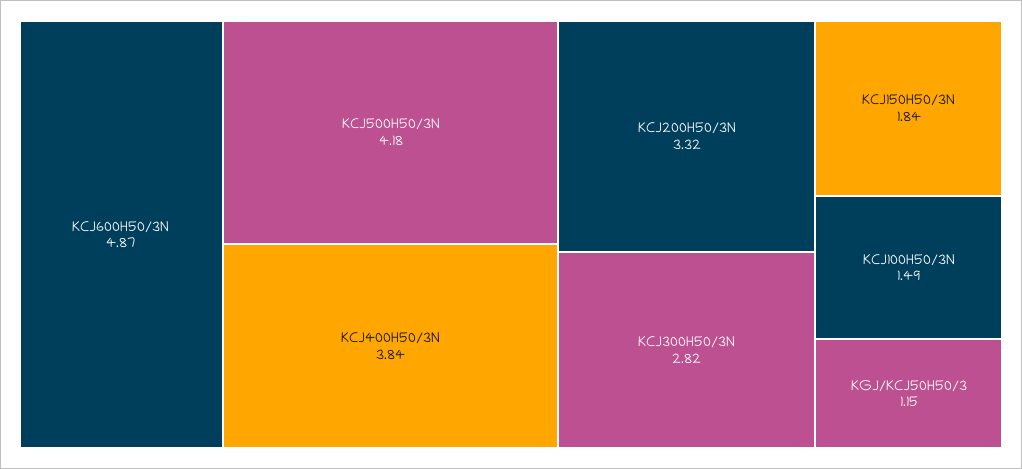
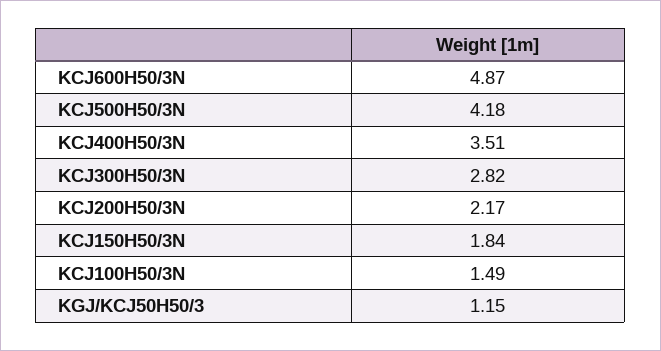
KCJ400H50/3N: 3.84 -> 3.51
KCJ200H50/3N: 3.32 -> 2.17

